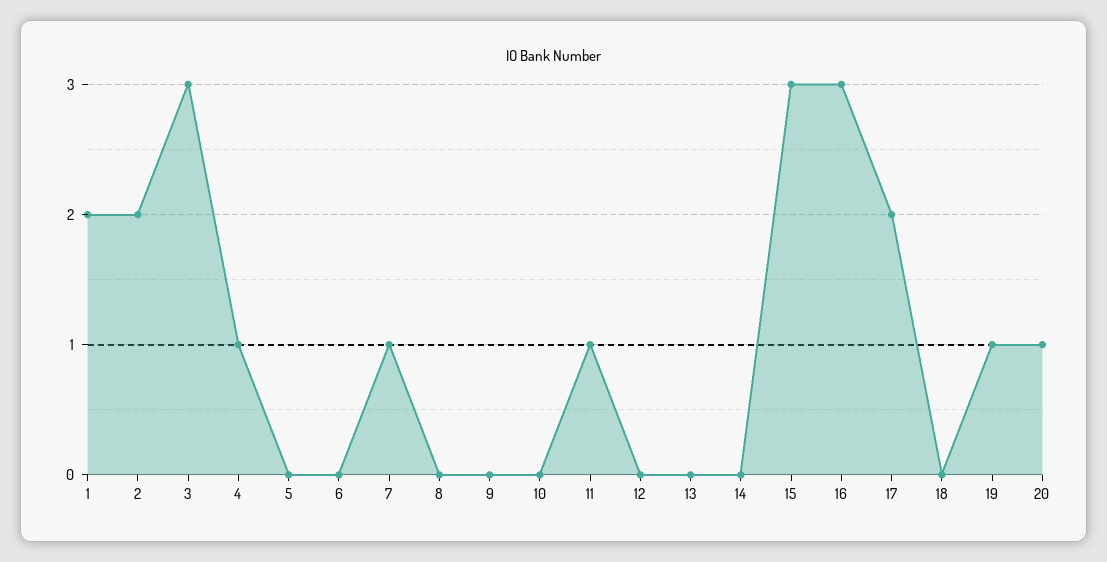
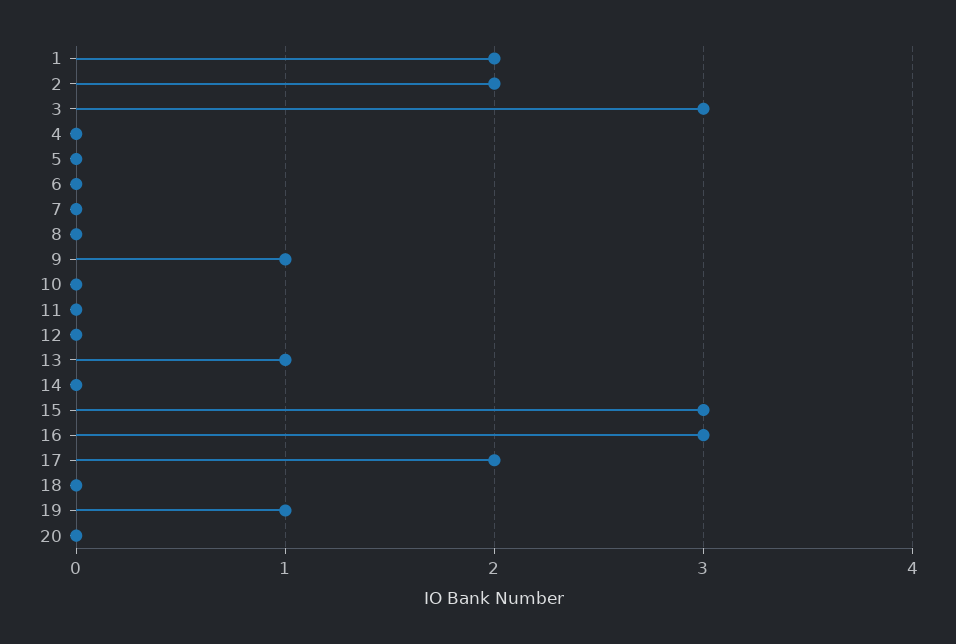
4: 1 -> 0
7: 1 -> 0
9: 0 -> 1
11: 1 -> 0
13: 0 -> 1
20: 1 -> 0

